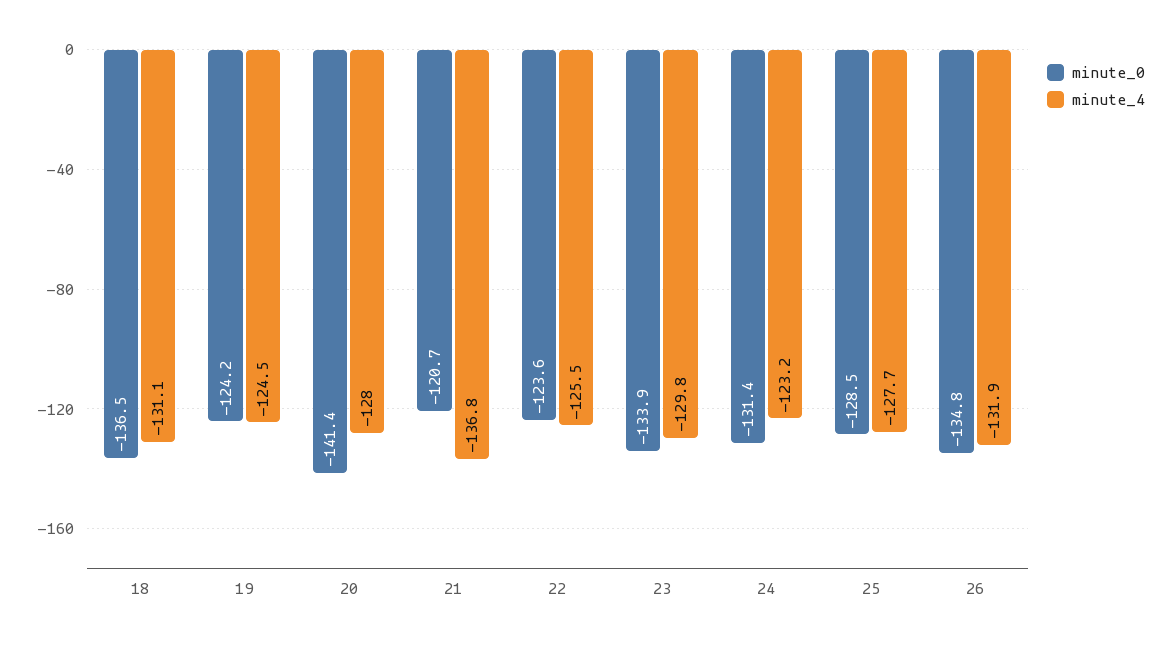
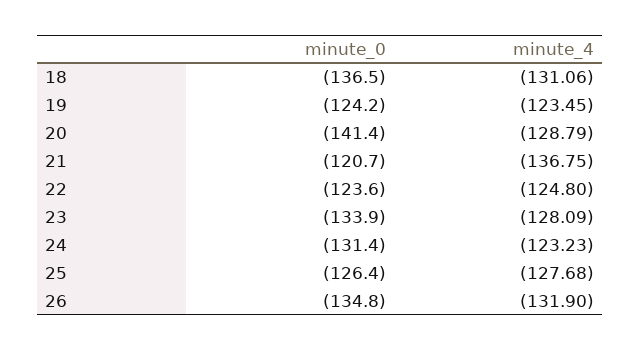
minute_4, 19: -124.5 -> -123.45
minute_4, 20: -128 -> -128.79
minute_4, 22: -125.5 -> -124.8
minute_4, 23: -129.8 -> -128.09
minute_0, 25: -128.5 -> -126.4

